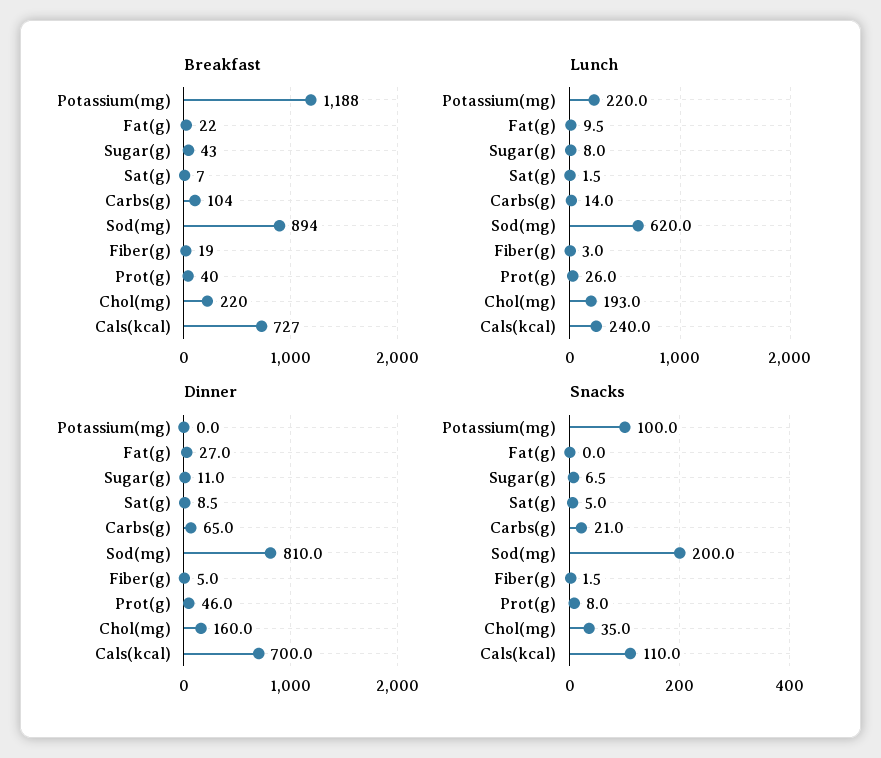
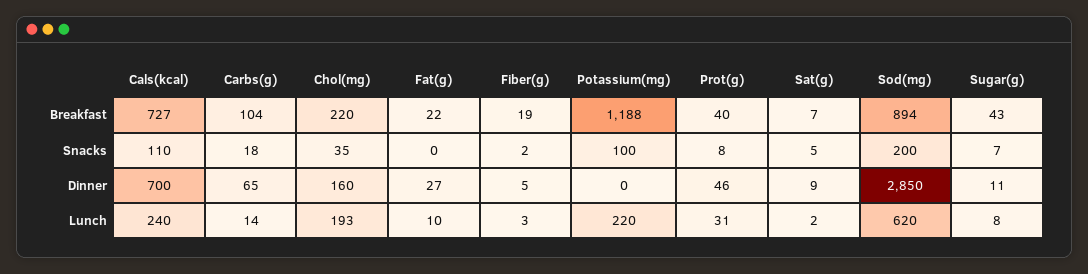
Lunch, Prot(g): 26 -> 31
Dinner, Sod(mg): 810 -> 2850
Snacks, Carbs(g): 21 -> 18

